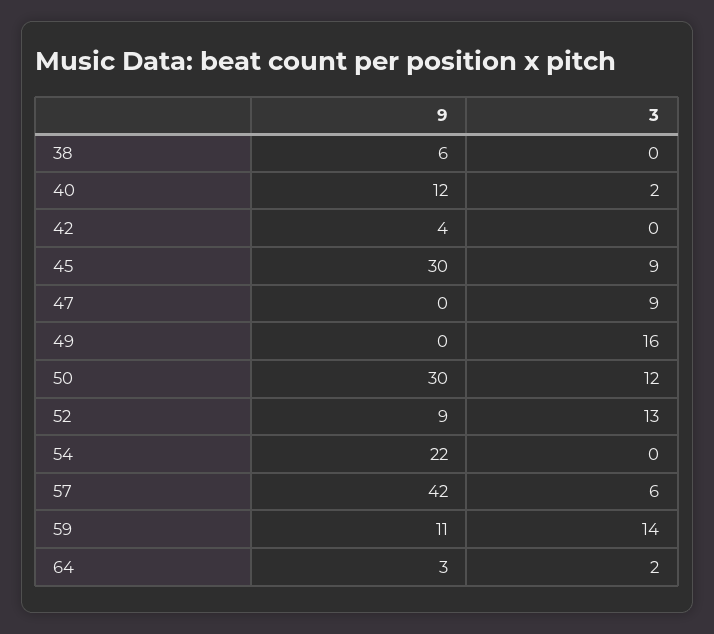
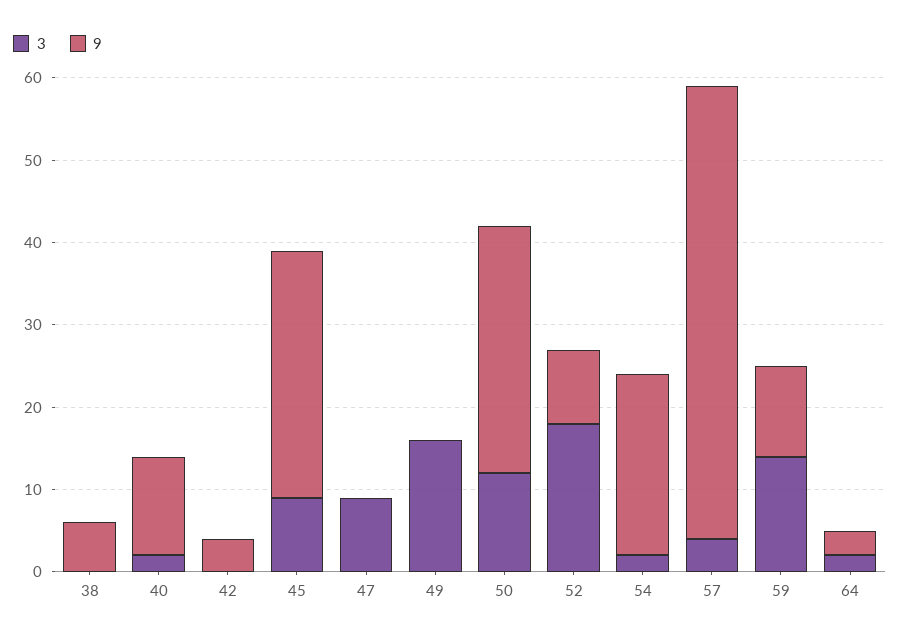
3, 52: 13 -> 18
3, 54: 0 -> 2
9, 57: 42 -> 55
3, 57: 6 -> 4

